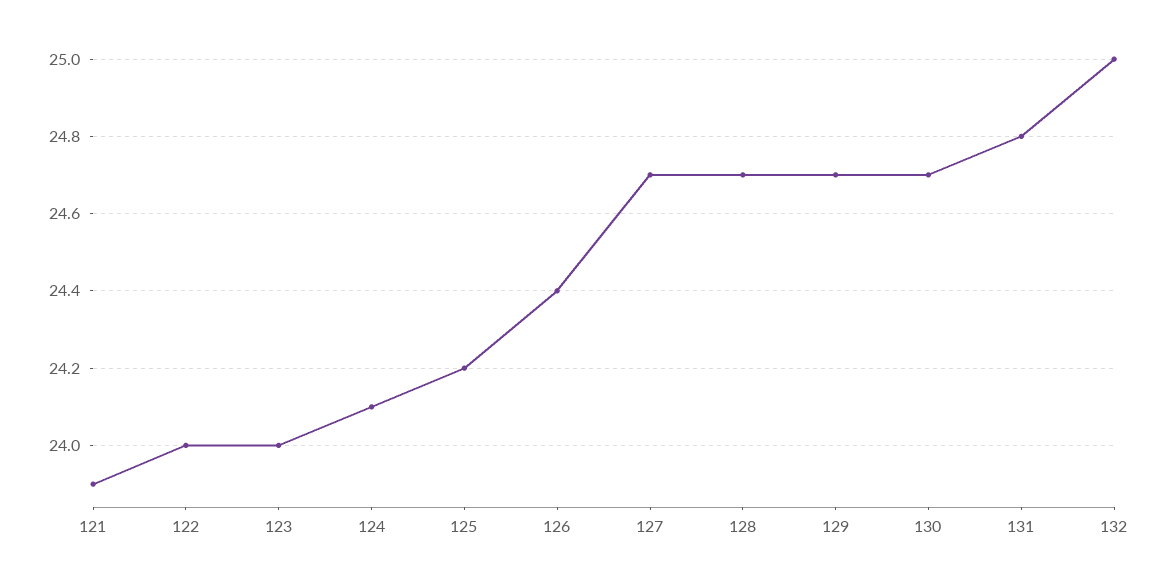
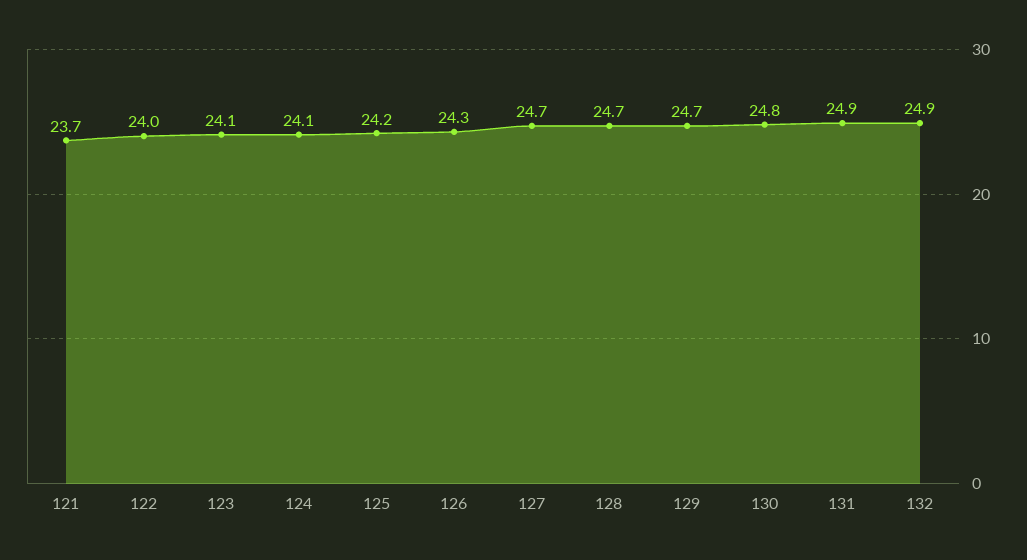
121: 23.9 -> 23.7
123: 24 -> 24.1
126: 24.4 -> 24.3
130: 24.7 -> 24.8
131: 24.8 -> 24.9
132: 25 -> 24.9

